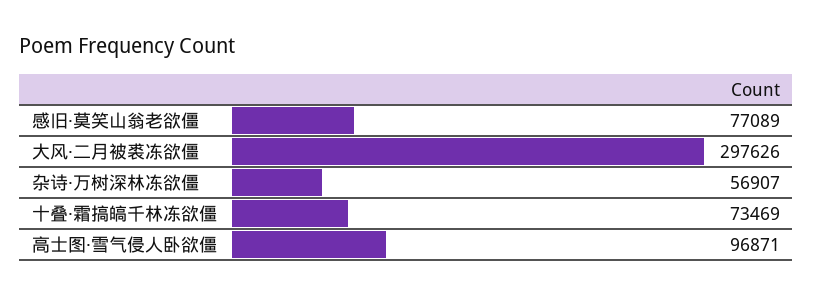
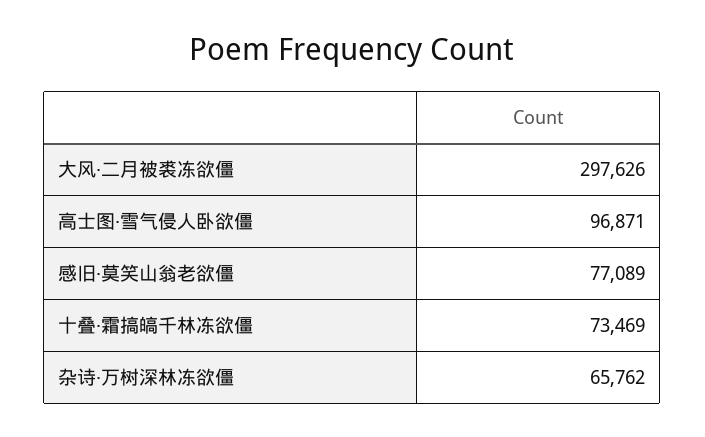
杂诗·万树深林冻欲僵: 56907 -> 65762

